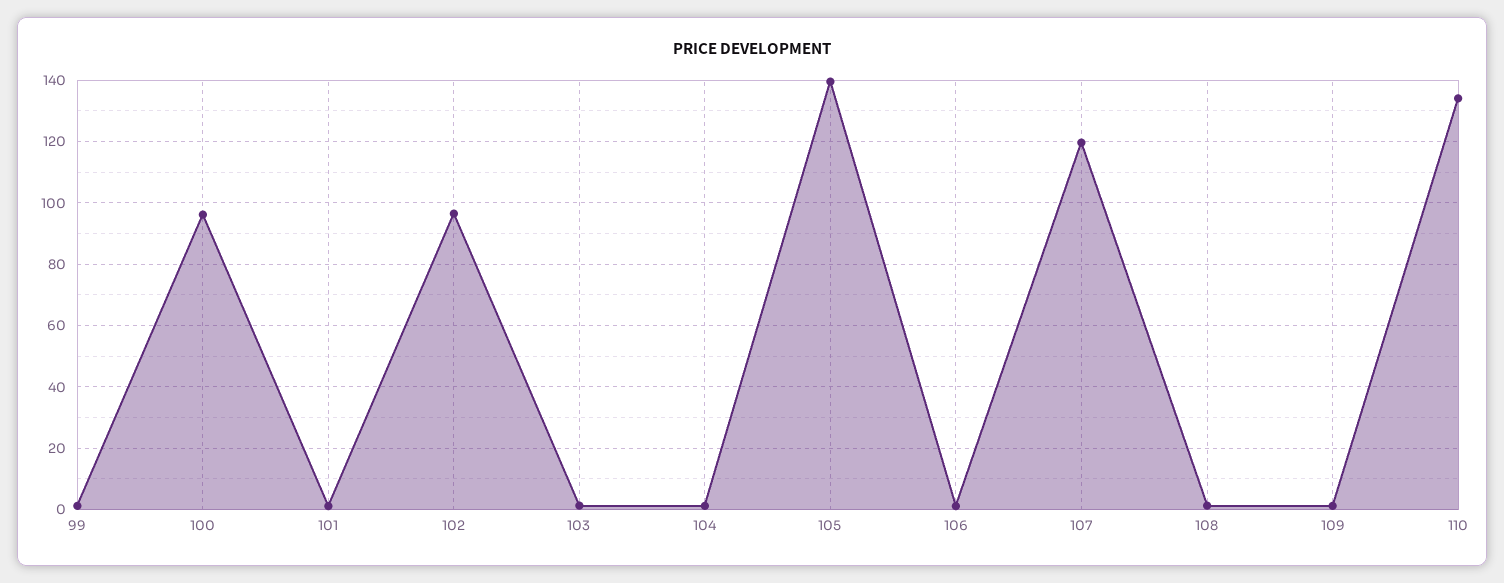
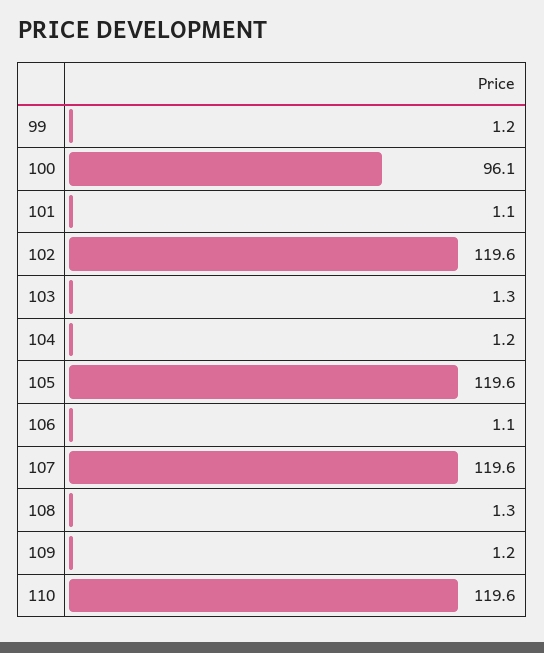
102: 96 -> 119.6
105: 140 -> 119.6
110: 134 -> 119.6

